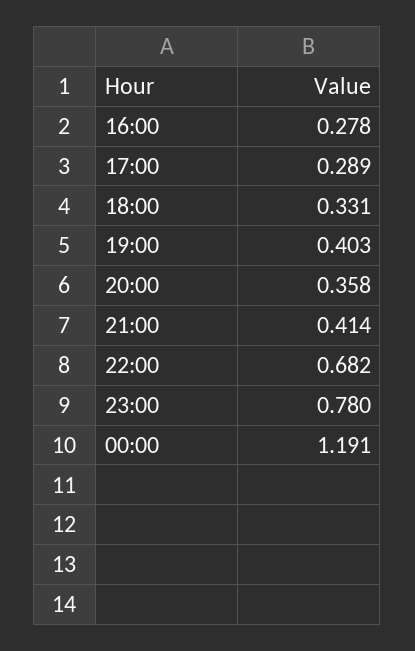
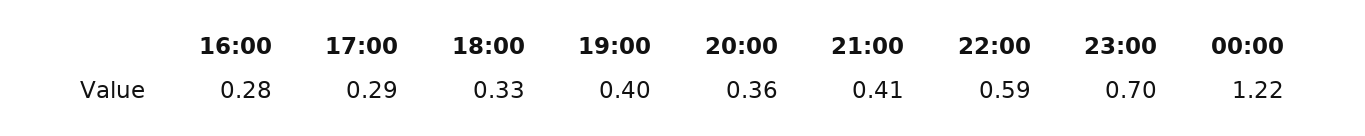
22:00: 0.682 -> 0.59
23:00: 0.78 -> 0.7
00:00: 1.191 -> 1.22

